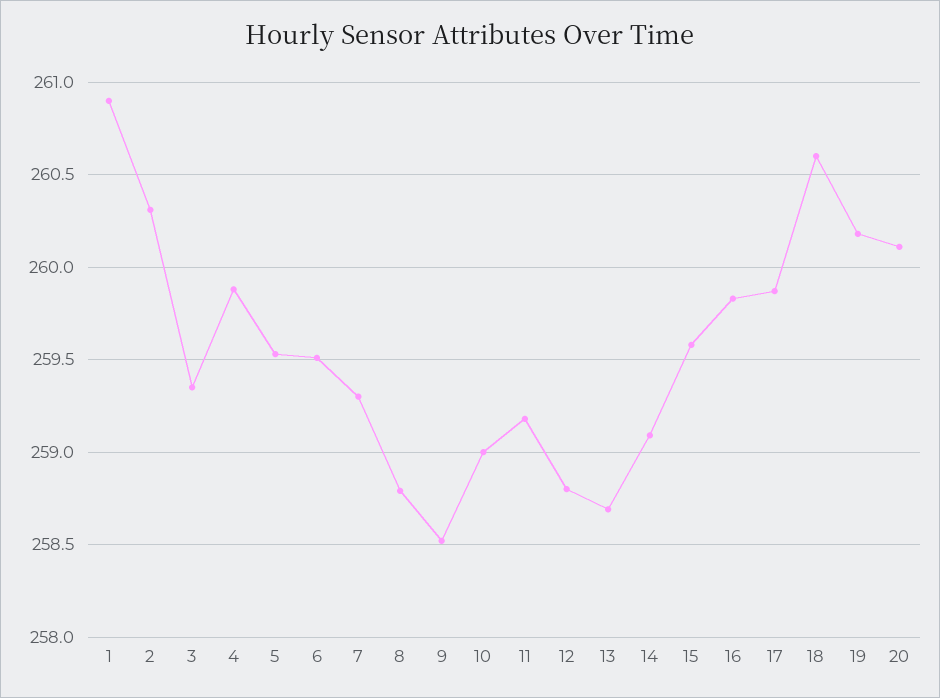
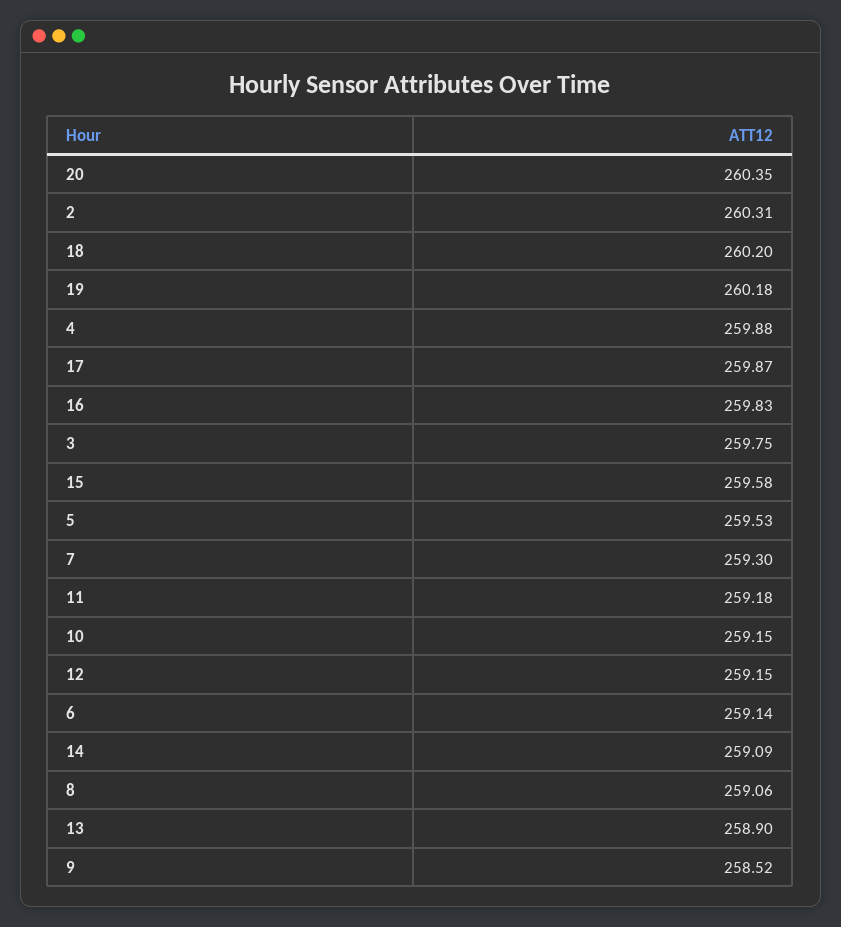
1: 260.9 -> none
3: 259.35 -> 259.75
6: 259.5 -> 259.14
8: 258.8 -> 259.06
10: 259 -> 259.15
12: 258.8 -> 259.15
13: 258.7 -> 258.9
18: 260.6 -> 260.2
20: 260.1 -> 260.35

